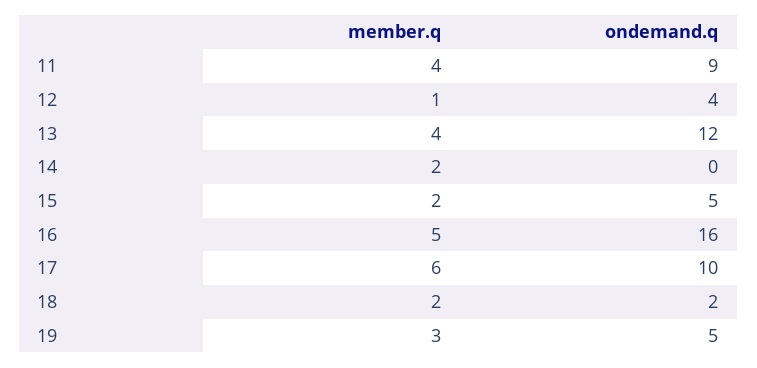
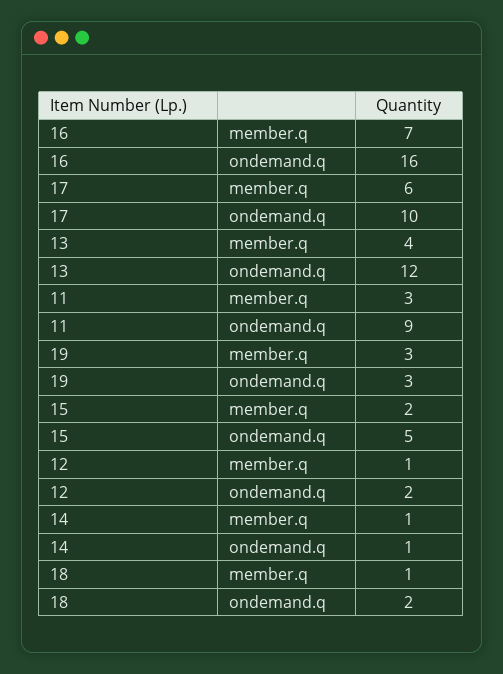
member.q, 11: 4 -> 3
ondemand.q, 12: 4 -> 2
member.q, 14: 2 -> 1
ondemand.q, 14: 0 -> 1
member.q, 16: 5 -> 7
member.q, 18: 2 -> 1
ondemand.q, 19: 5 -> 3

